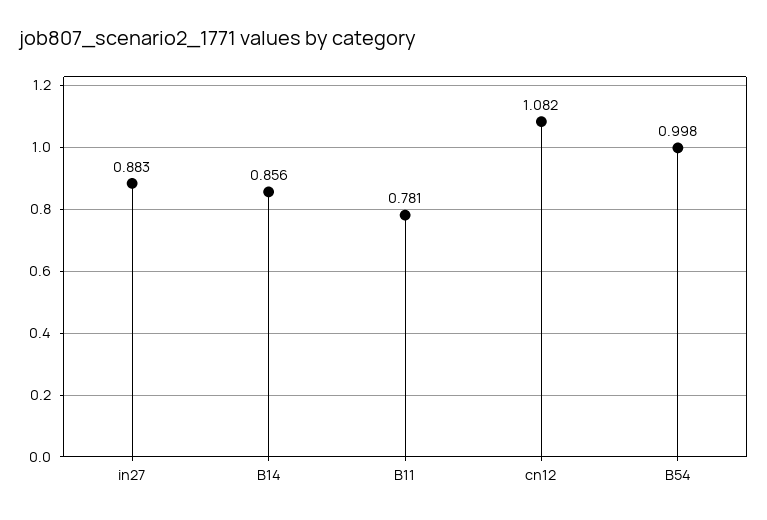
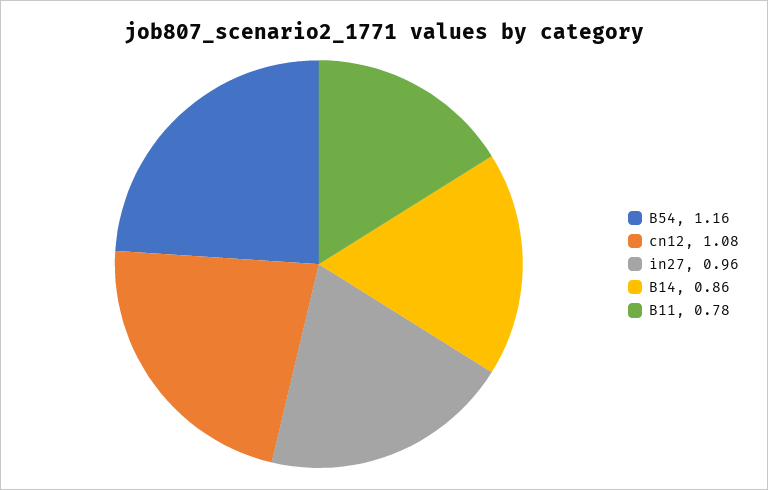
in27: 0.883 -> 0.96
B54: 0.998 -> 1.16

